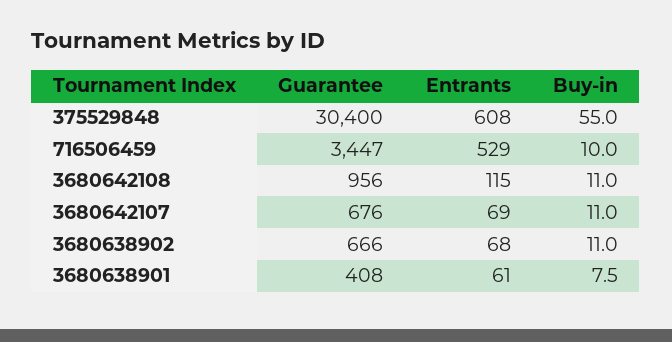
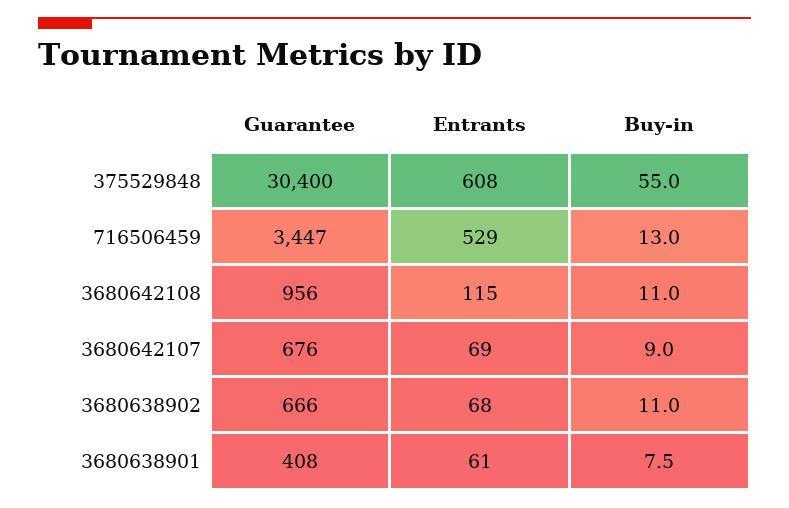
Buy-in, 716506459: 10 -> 13
Buy-in, 3680642107: 11 -> 9

